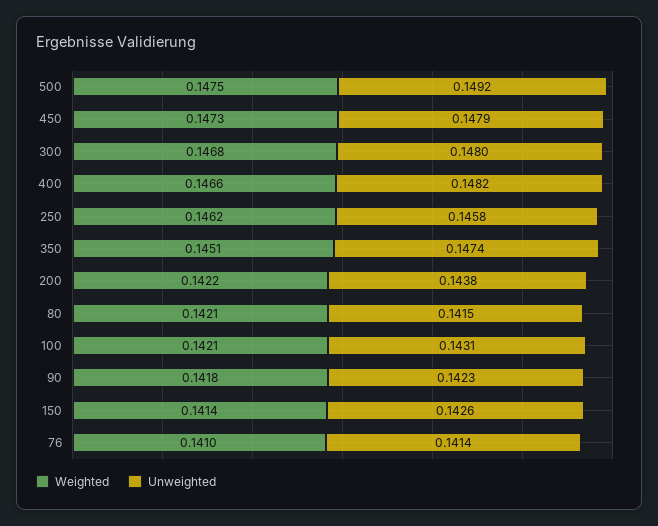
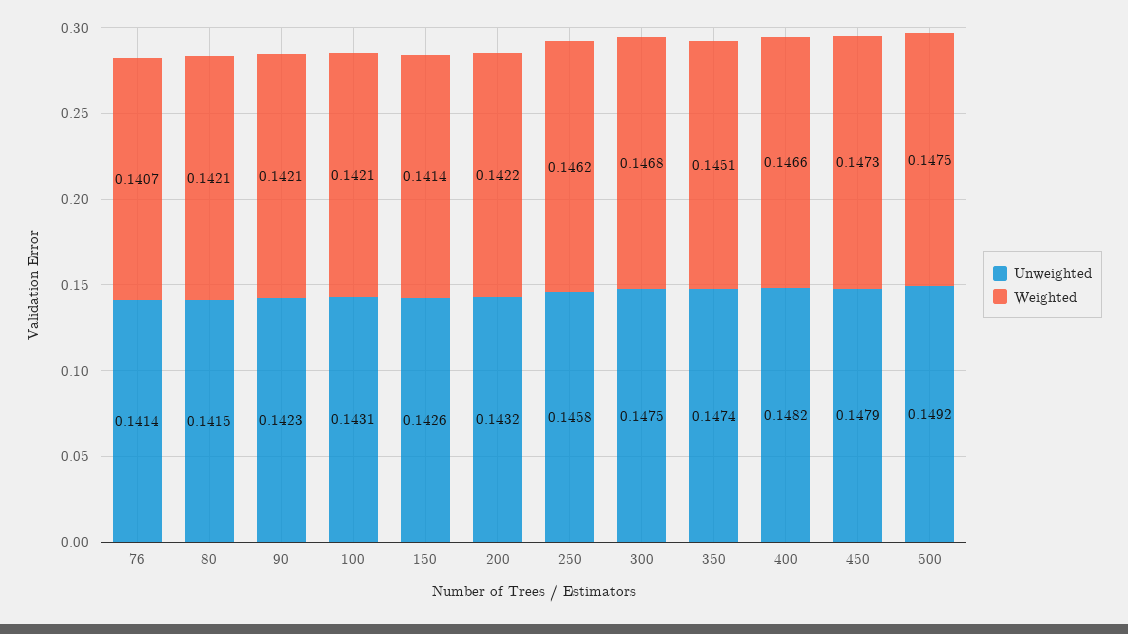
Unweighted, 300: 0.148 -> 0.1475
Unweighted, 200: 0.1438 -> 0.1432
Weighted, 90: 0.1418 -> 0.1421
Weighted, 76: 0.141 -> 0.1407

